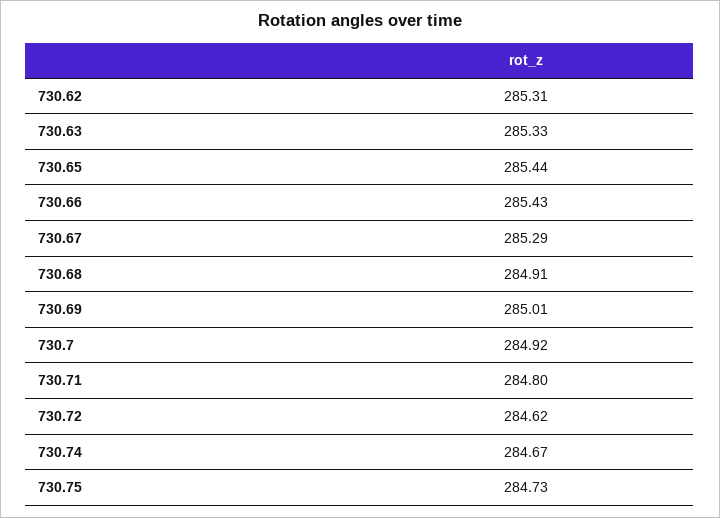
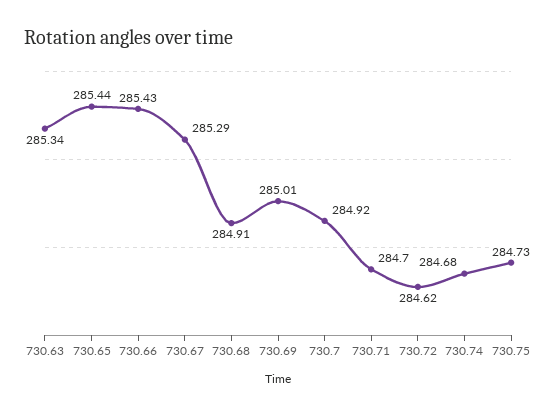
730.62: 285.31 -> none
730.63: 285.33 -> 285.34
730.71: 284.8 -> 284.7
730.74: 284.67 -> 284.68

